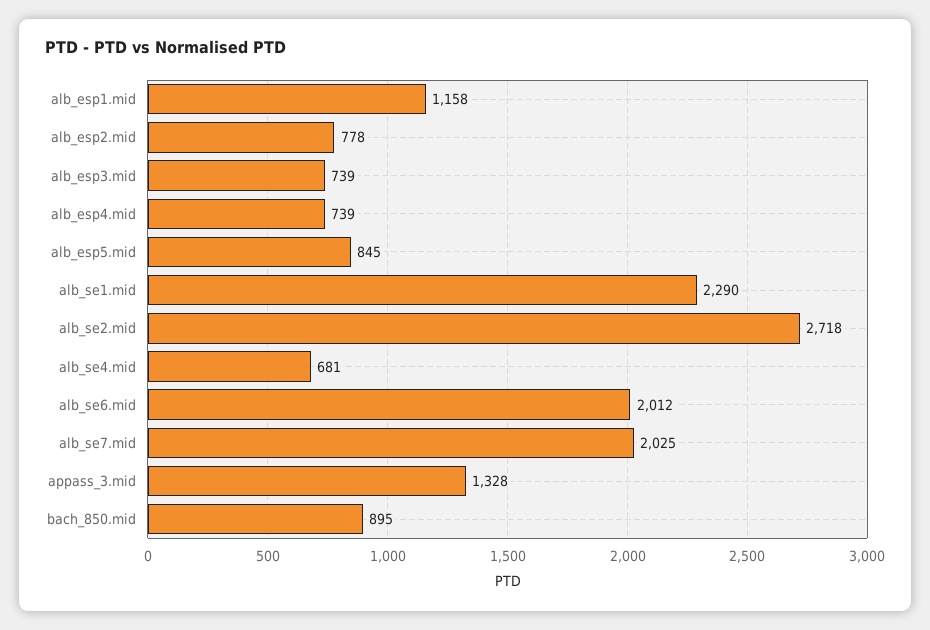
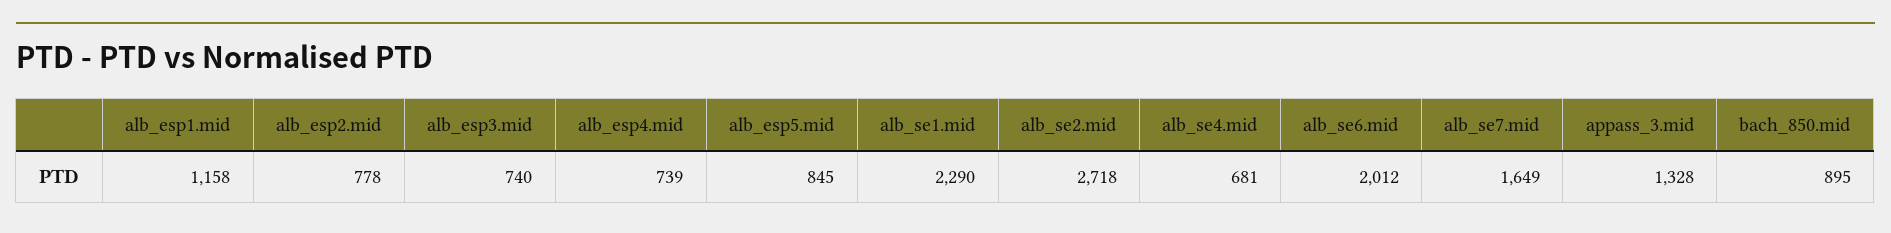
alb_esp3.mid: 739 -> 740
alb_se7.mid: 2025 -> 1649

